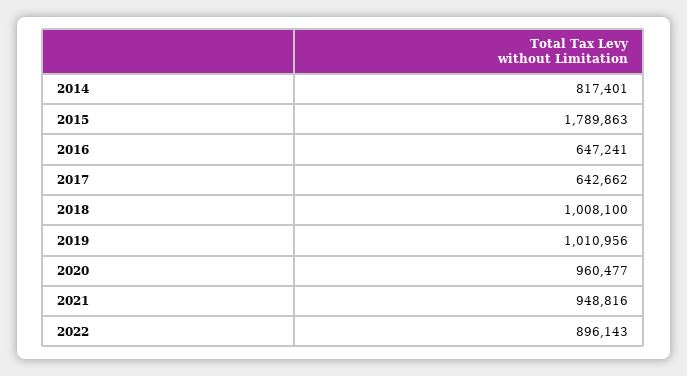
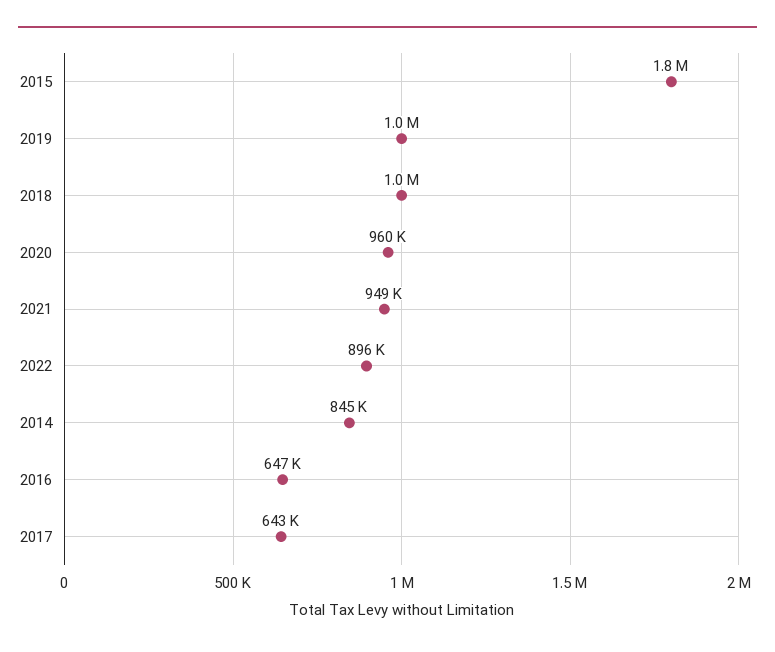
2014: 817401 -> 845000

